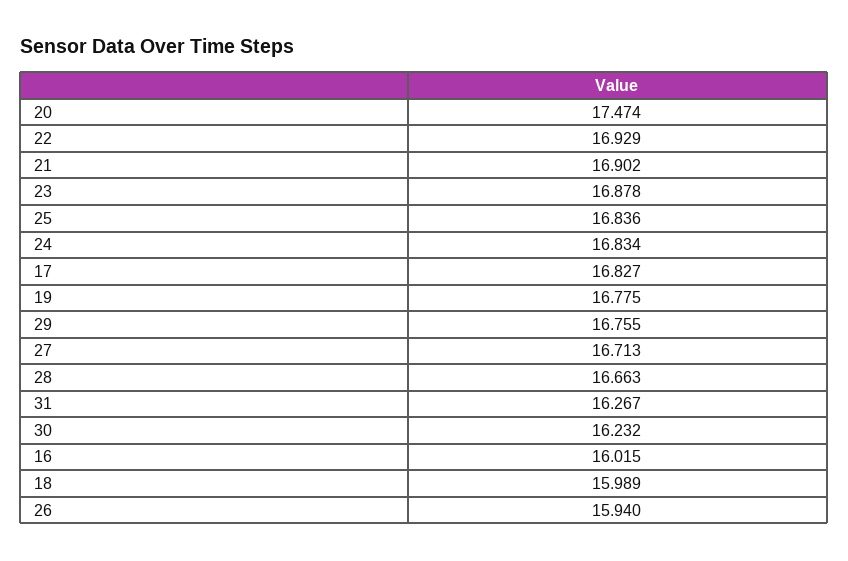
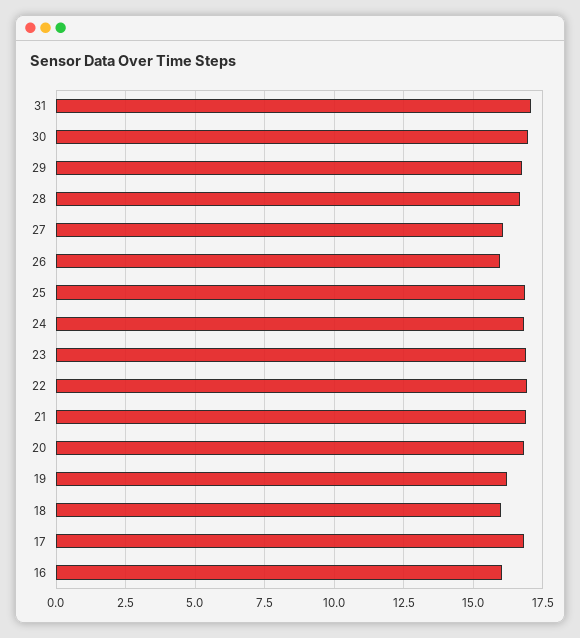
20: 17.474 -> 16.75
19: 16.775 -> 16.25
27: 16.713 -> 16
31: 16.267 -> 17
30: 16.232 -> 17

